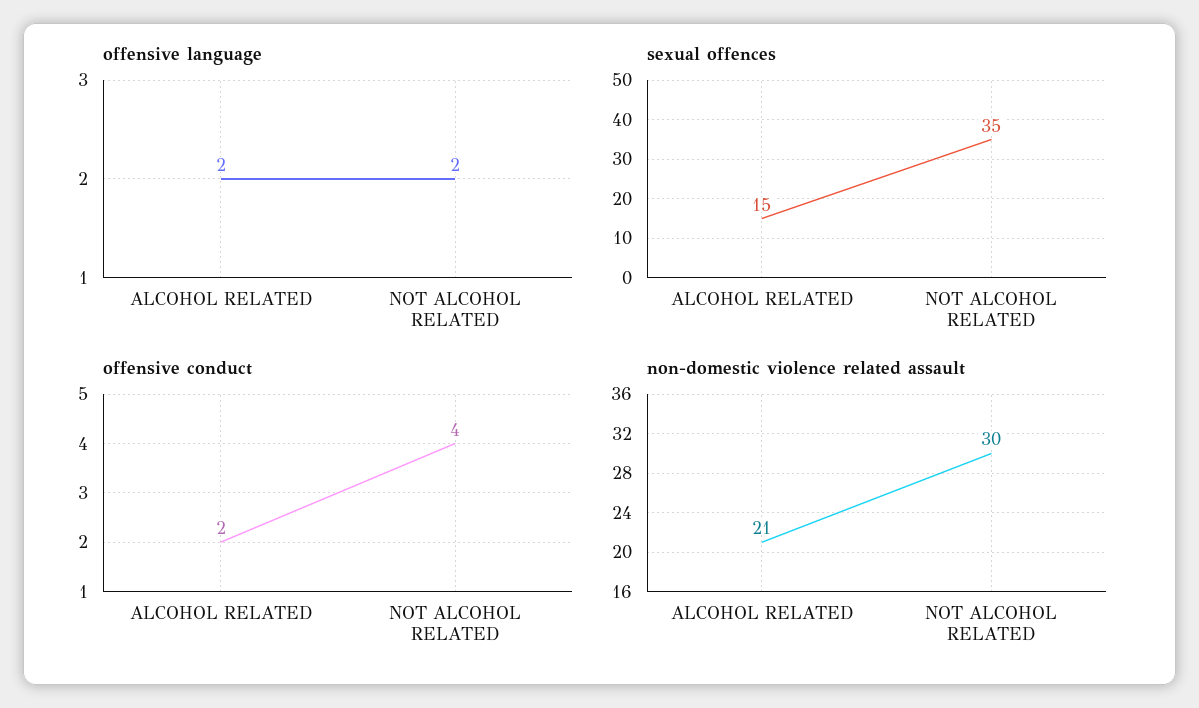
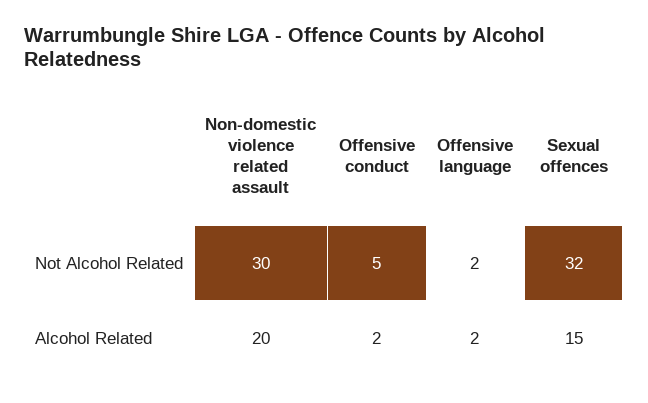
sexual offences, NOT ALCOHOL RELATED: 35 -> 32
offensive conduct, NOT ALCOHOL RELATED: 4 -> 5
non-domestic violence related assault, ALCOHOL RELATED: 21 -> 20

